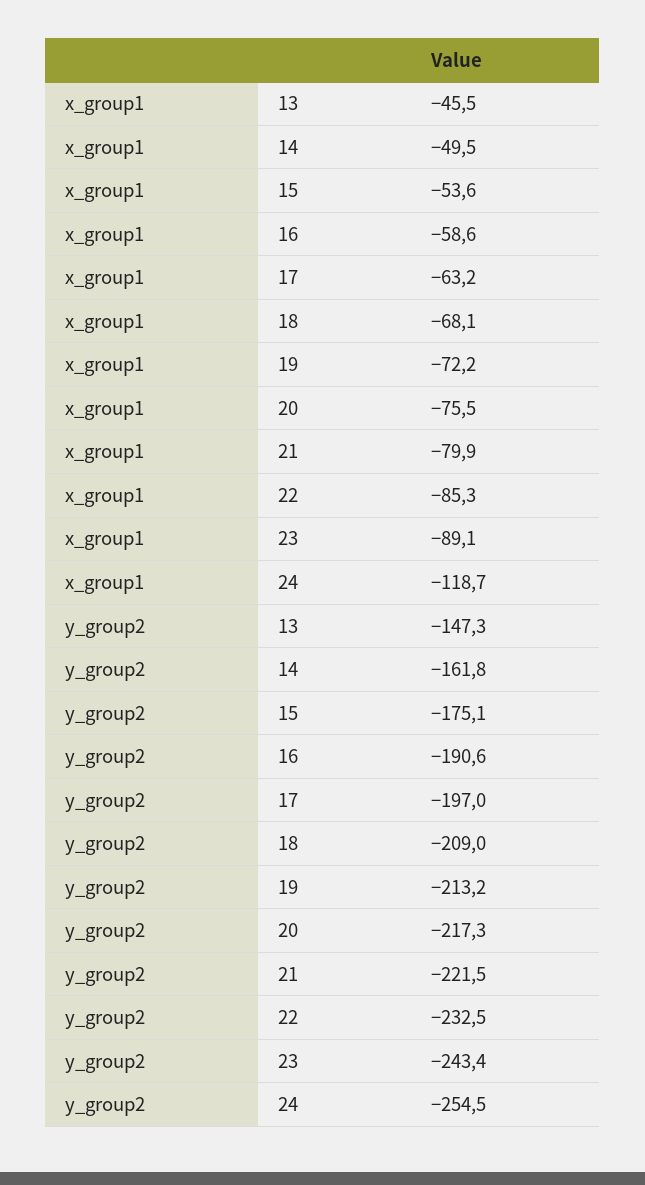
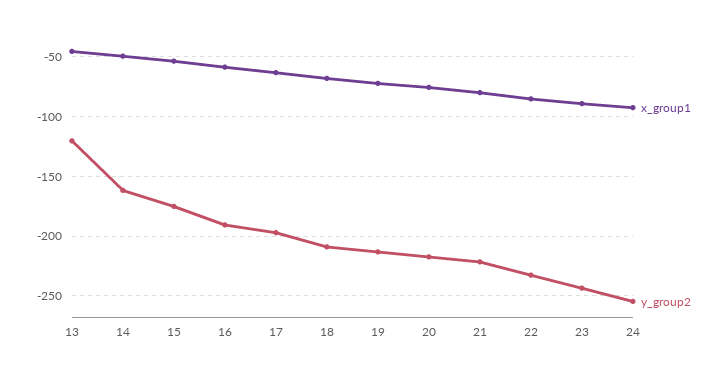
x_group1, 24: -118.7 -> -90
y_group2, 13: -147.3 -> -120

